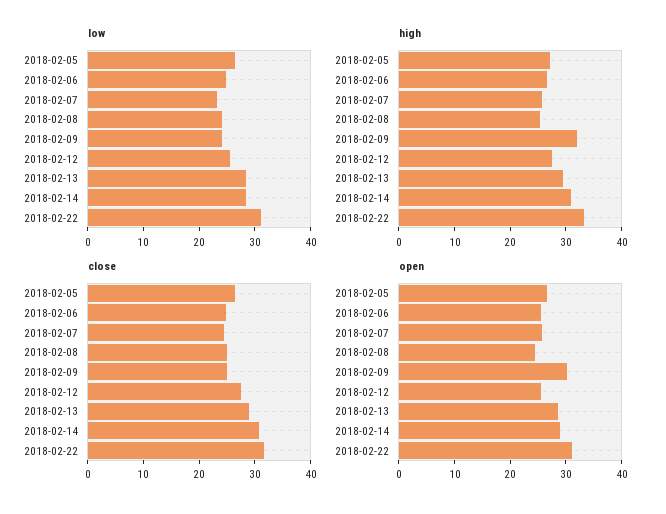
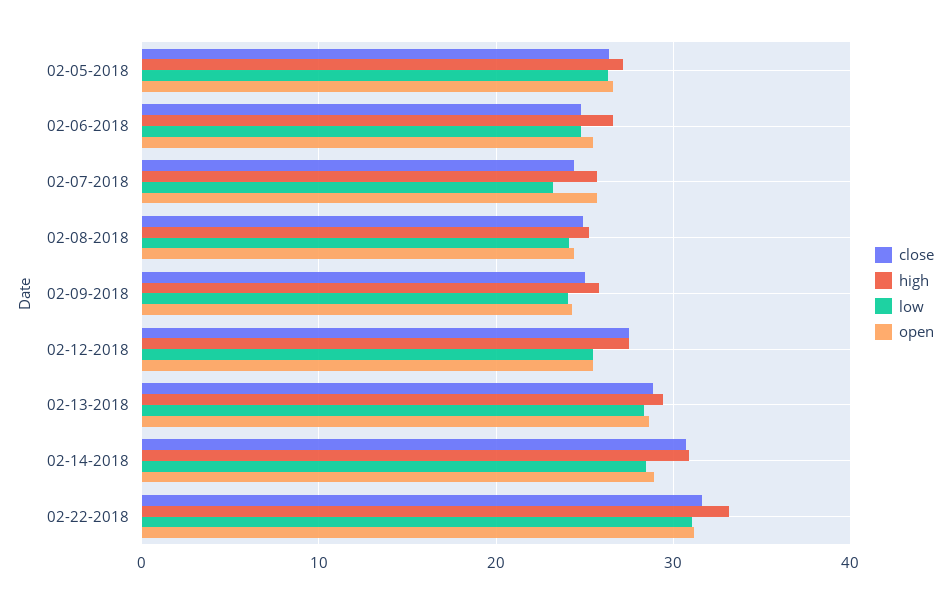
high, 2018-02-09: 32 -> 26
open, 2018-02-09: 30 -> 24

